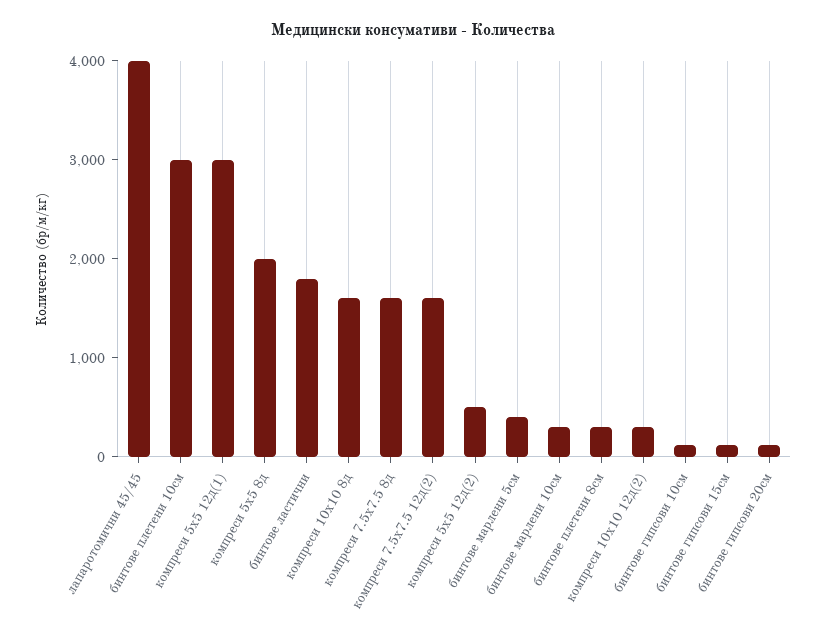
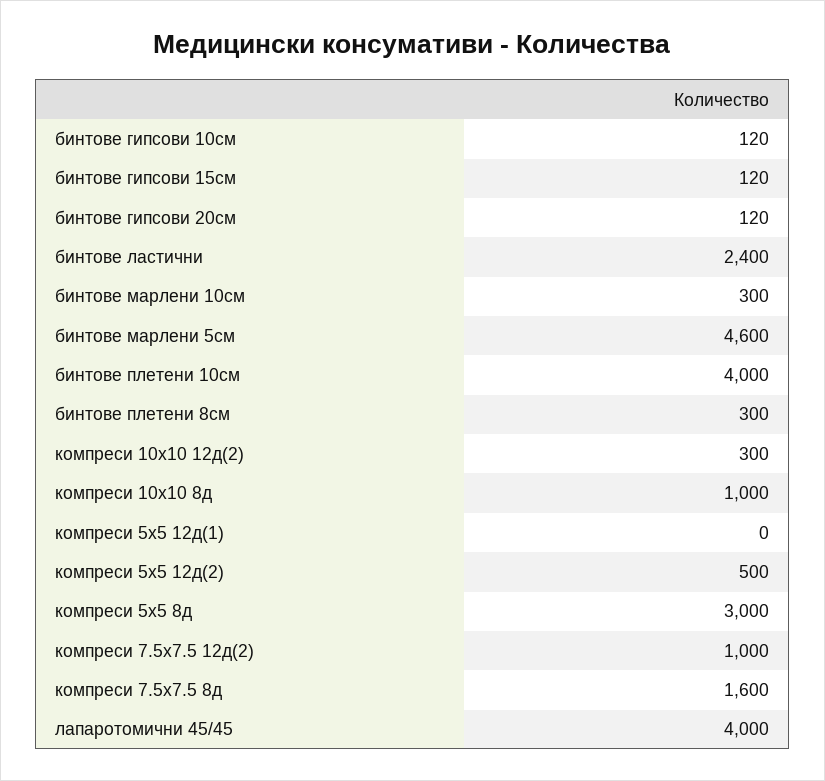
бинтове плетени 10см: 3000 -> 4000
компреси 5x5 12д(1): 3000 -> 0
компреси 5x5 8д: 2000 -> 3000
бинтове ластични: 1800 -> 2400
компреси 10x10 8д: 1600 -> 1000
компреси 7.5x7.5 12д(2): 1600 -> 1000
бинтове марлени 5см: 400 -> 4600

